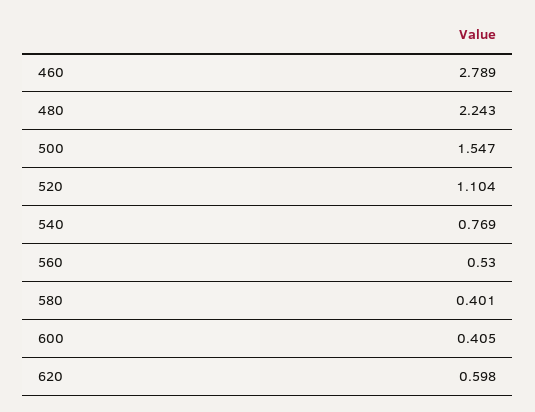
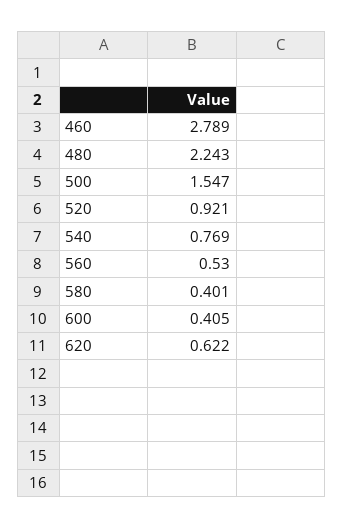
520: 1.104 -> 0.921
620: 0.598 -> 0.622

